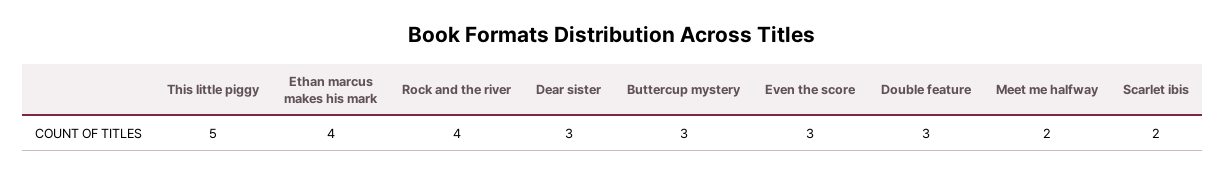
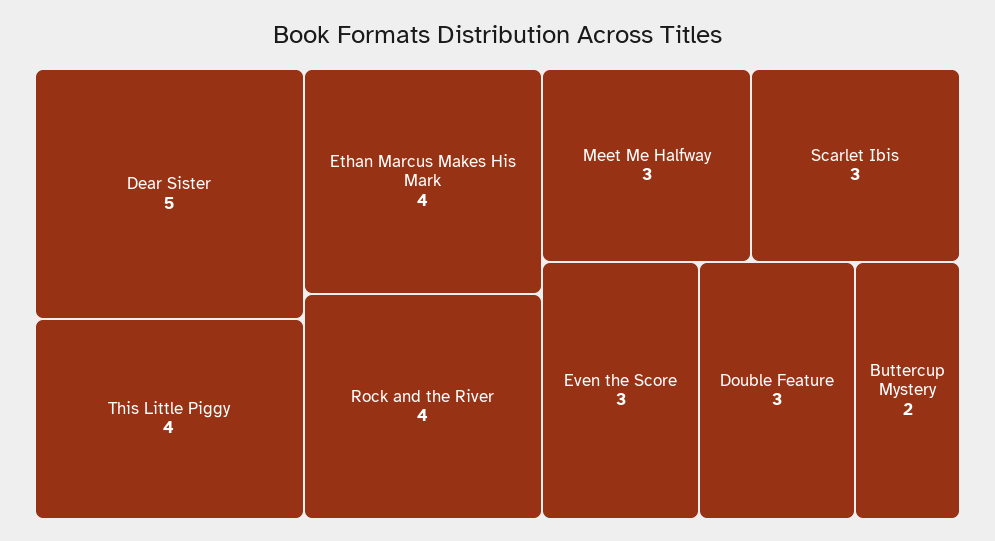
This little piggy: 5 -> 4
Dear sister: 3 -> 5
Buttercup mystery: 3 -> 2
Meet me halfway: 2 -> 3
Scarlet ibis: 2 -> 3

